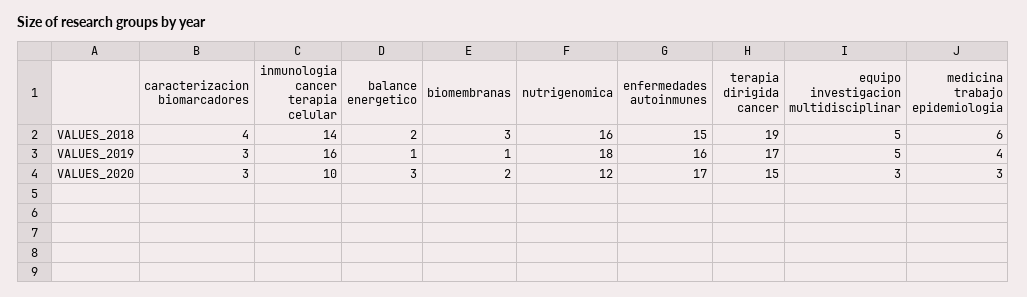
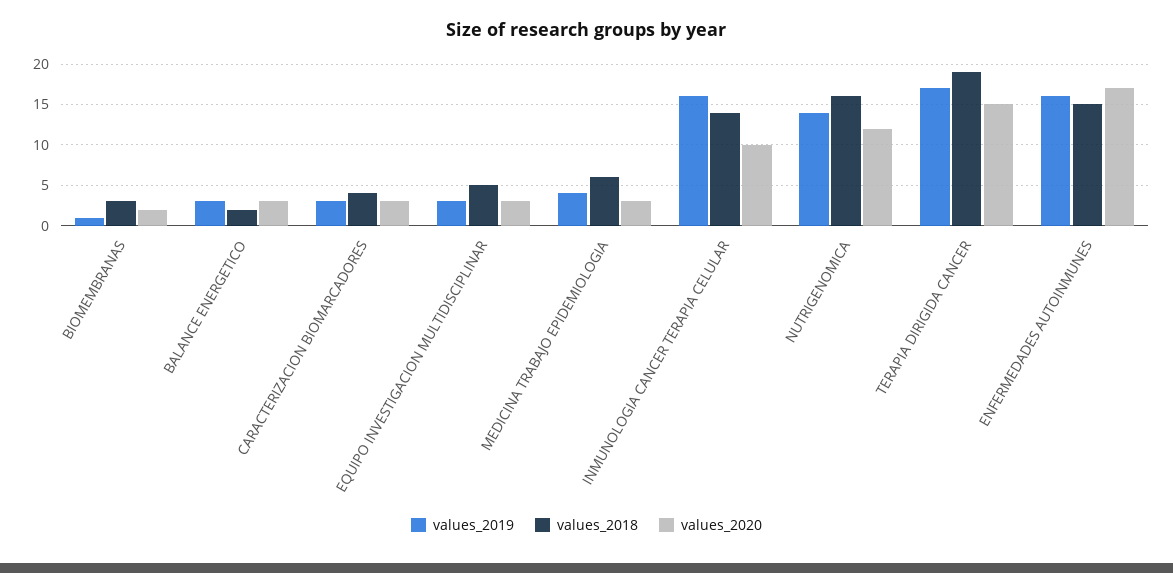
VALUES_2019, balance energetico: 1 -> 3
VALUES_2019, nutrigenomica: 18 -> 14
VALUES_2019, equipo investigacion multidisciplinar: 5 -> 3

